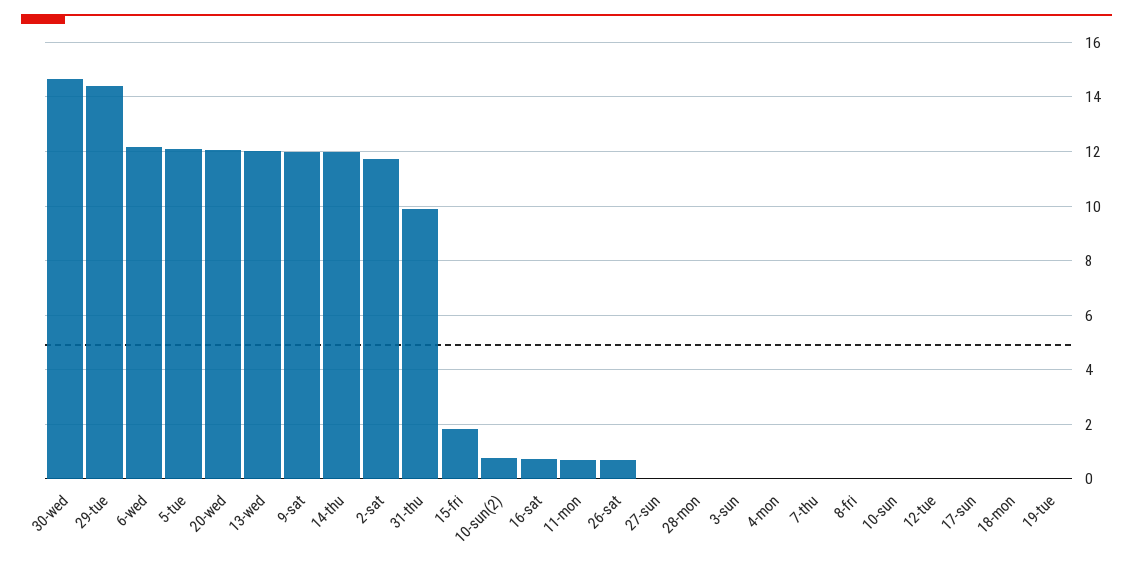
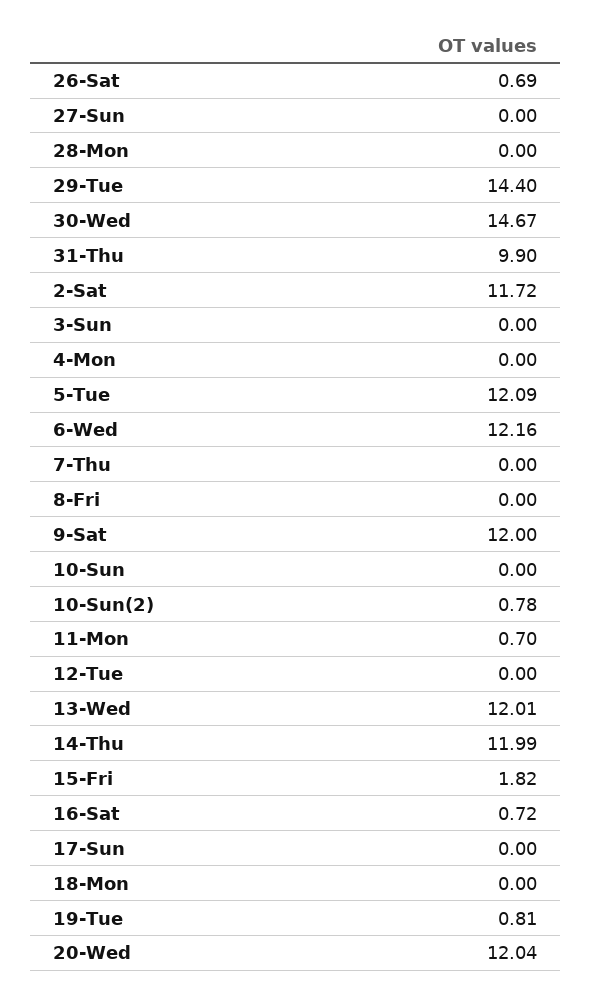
19-tue: 0 -> 0.81

